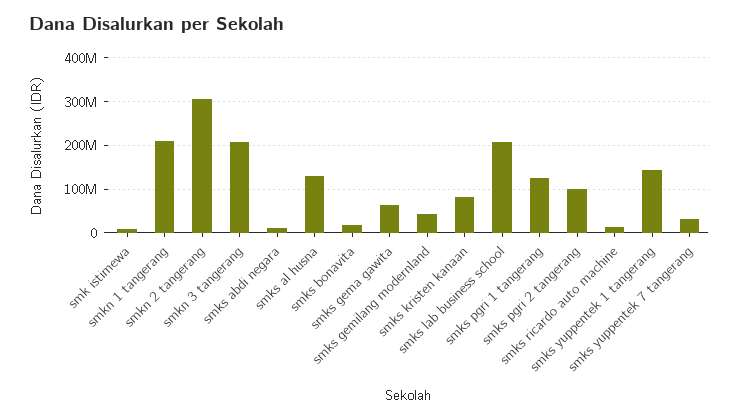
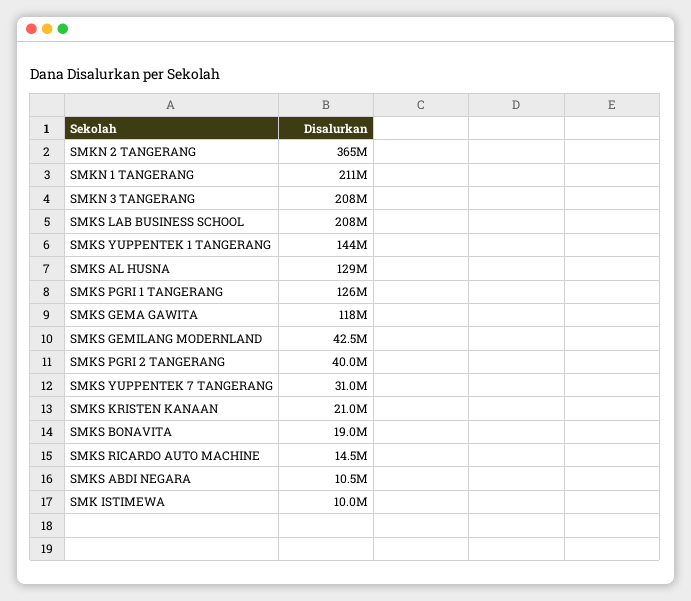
smkn 2 tangerang: 300000000 -> 365000000
smks gema gawita: 60000000 -> 118000000
smks kristen kanaan: 80000000 -> 21000000
smks pgri 2 tangerang: 100000000 -> 40000000

